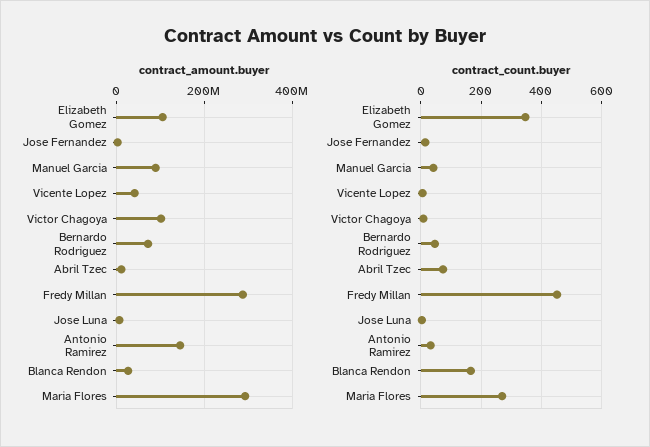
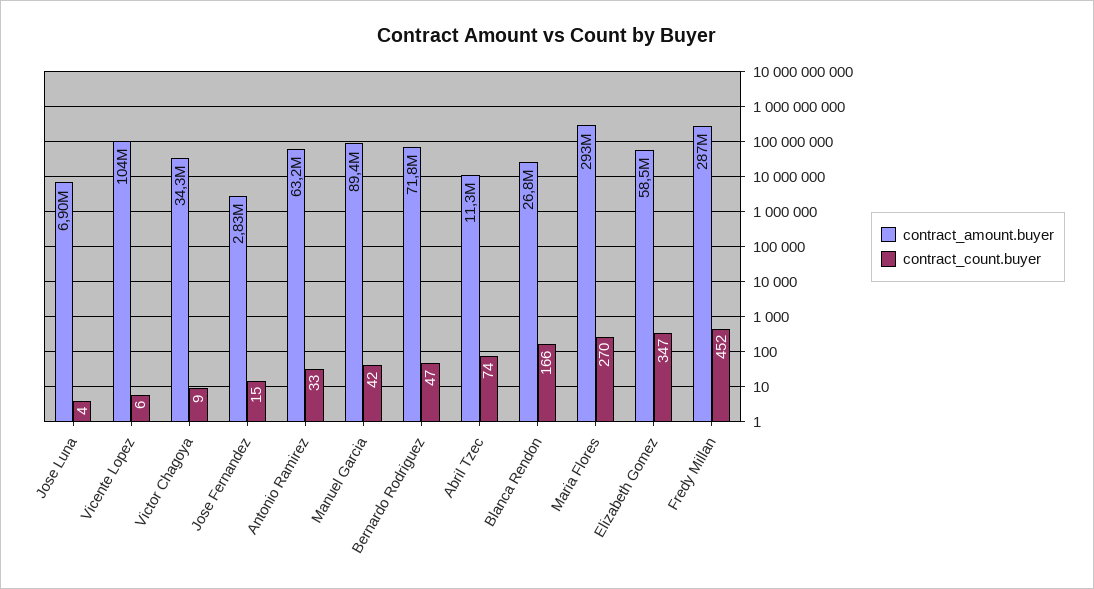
contract_amount.buyer, Elizabeth Gomez: 100000000 -> 58500000
contract_amount.buyer, Vicente Lopez: 40000000 -> 104000000
contract_amount.buyer, Victor Chagoya: 100000000 -> 34300000
contract_amount.buyer, Antonio Ramirez: 140000000 -> 63200000

